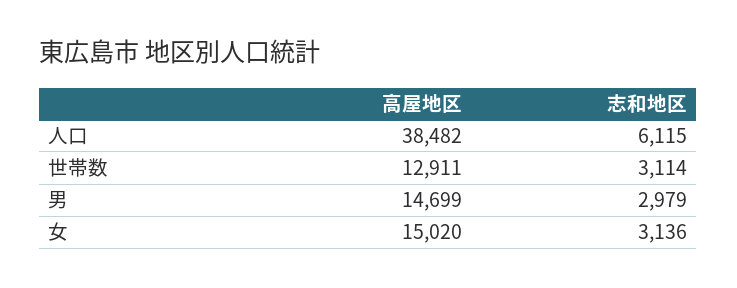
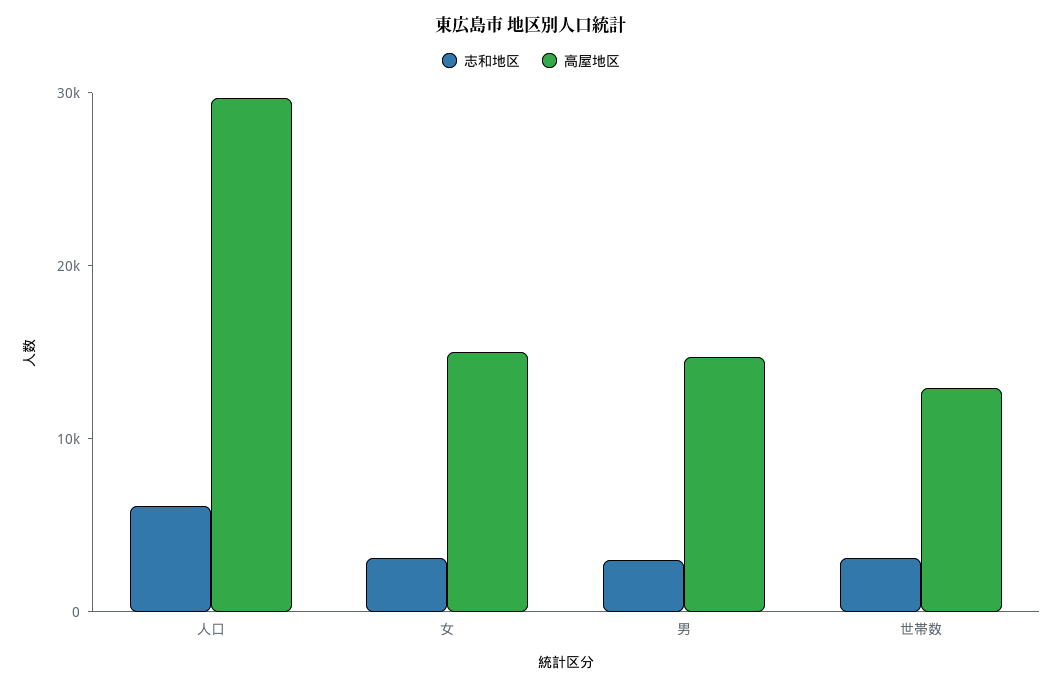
高屋地区, 人口: 38482 -> 30000

